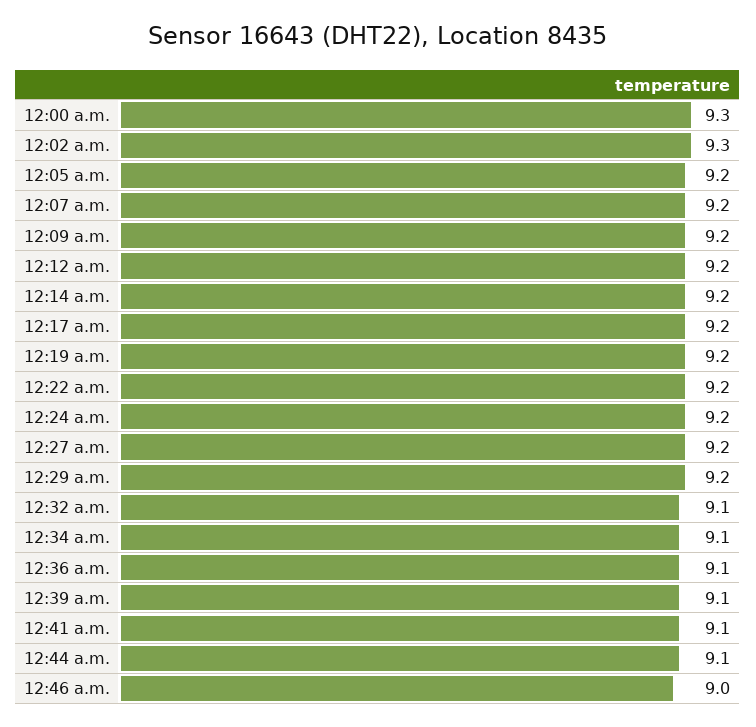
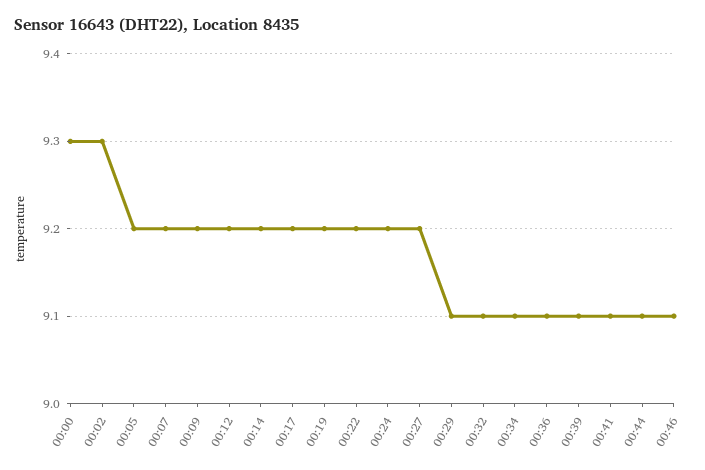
12:29 a.m.: 9.2 -> 9.1
12:46 a.m.: 9 -> 9.1

